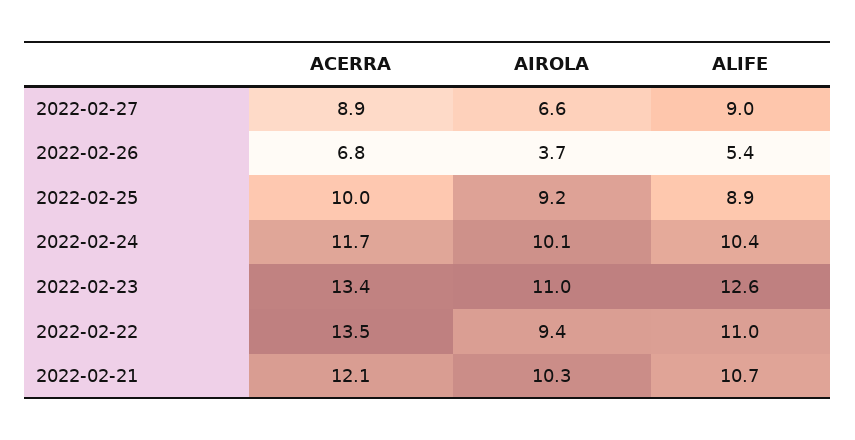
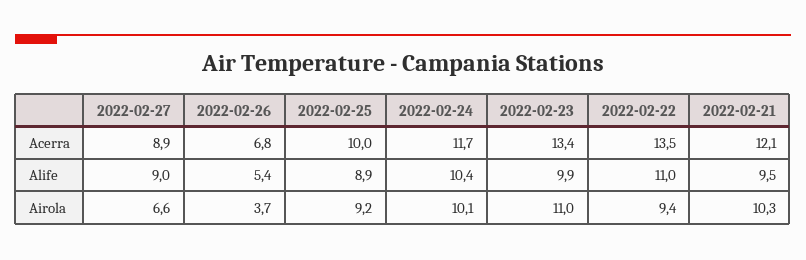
ALIFE, 2022-02-23: 12.6 -> 9.9
ALIFE, 2022-02-21: 10.7 -> 9.5

